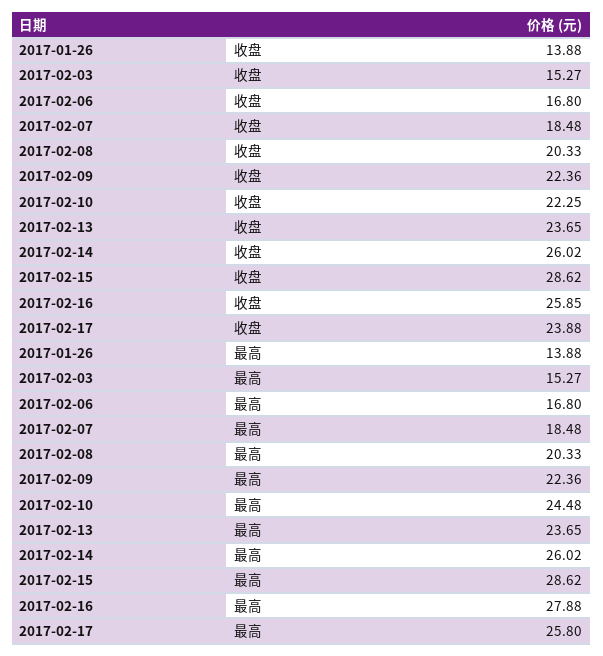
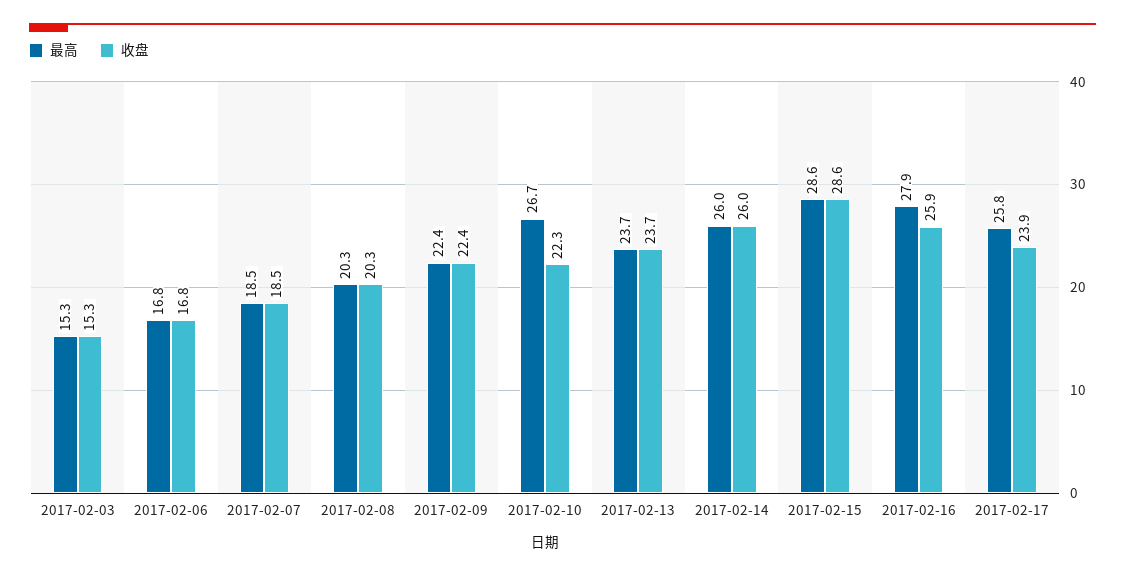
收盘, 2017-01-26: 13.88 -> none
最高, 2017-01-26: 13.88 -> none
最高, 2017-02-10: 24.48 -> 26.7

